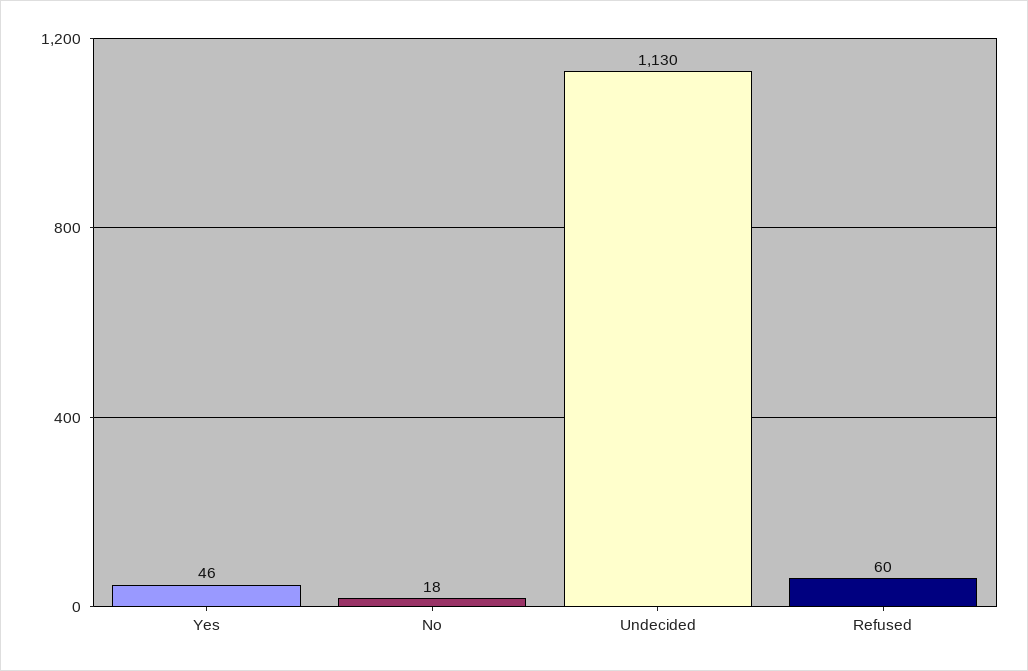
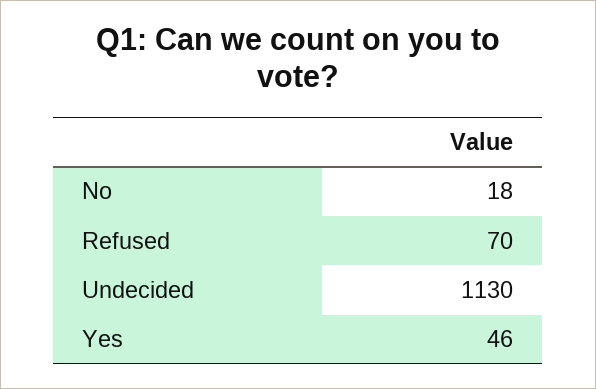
Refused: 60 -> 70

